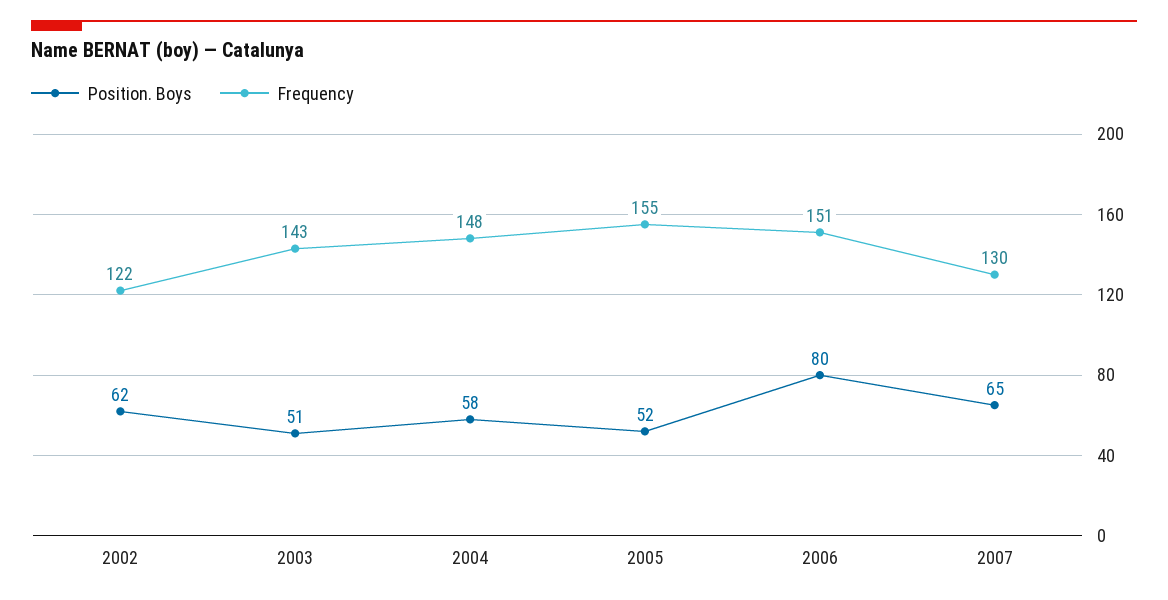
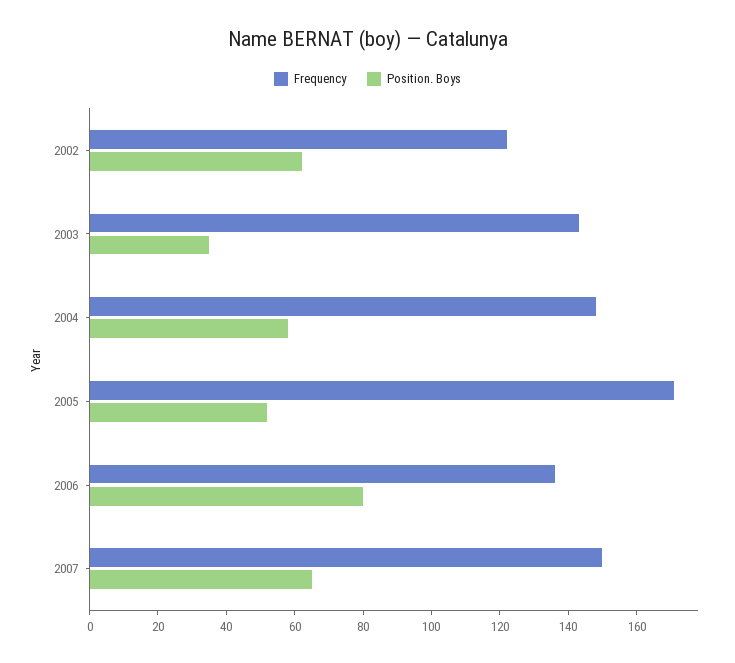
Position. Boys, 2003: 51 -> 35
Frequency, 2005: 155 -> 170
Frequency, 2006: 151 -> 135
Frequency, 2007: 130 -> 150

